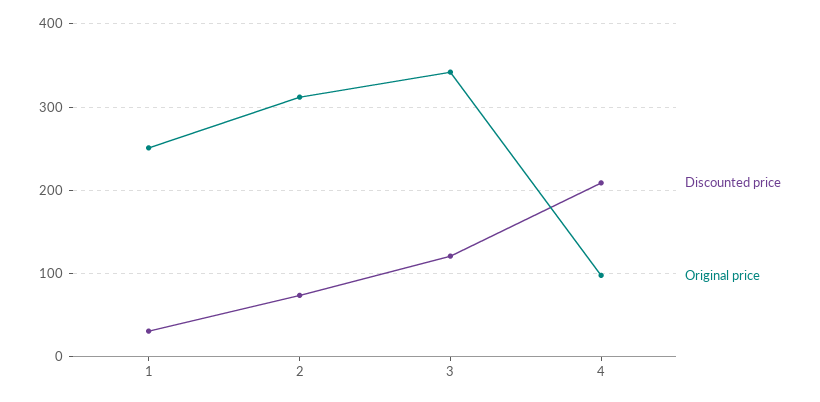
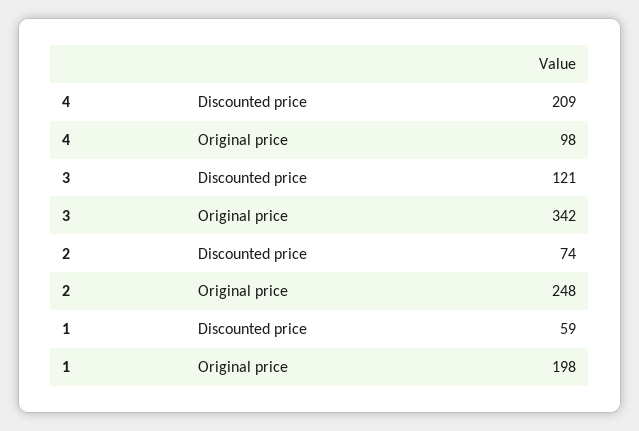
Discounted price, 1: 30 -> 59
Original price, 1: 250 -> 198
Original price, 2: 310 -> 248

